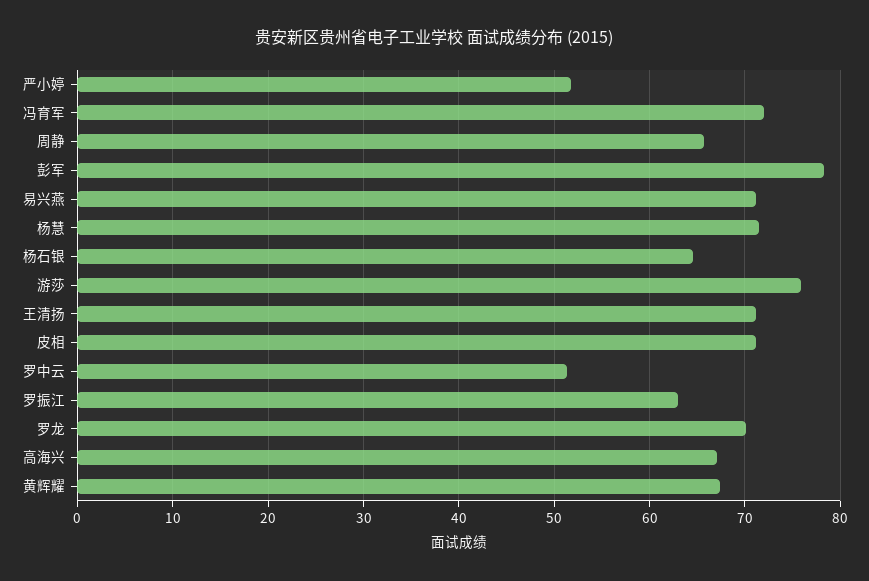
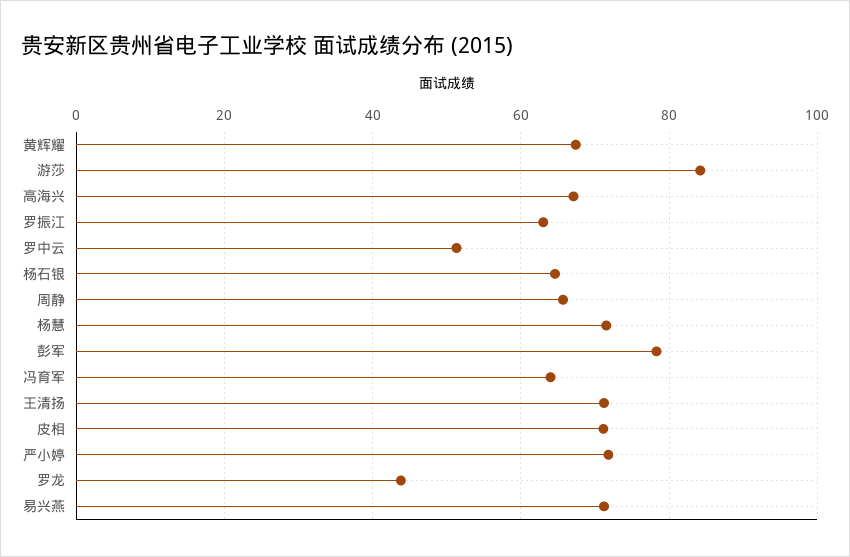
严小婷: 52 -> 72
冯育军: 72 -> 64
游莎: 76 -> 84
罗龙: 70 -> 44

